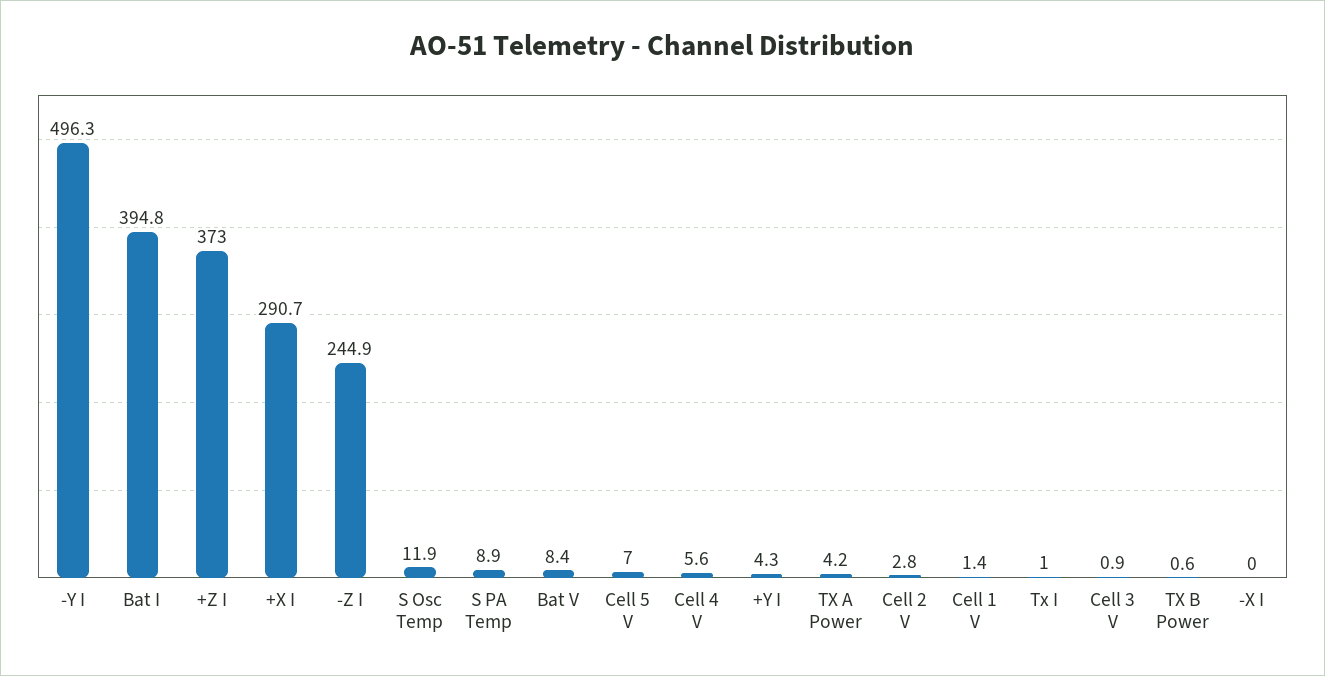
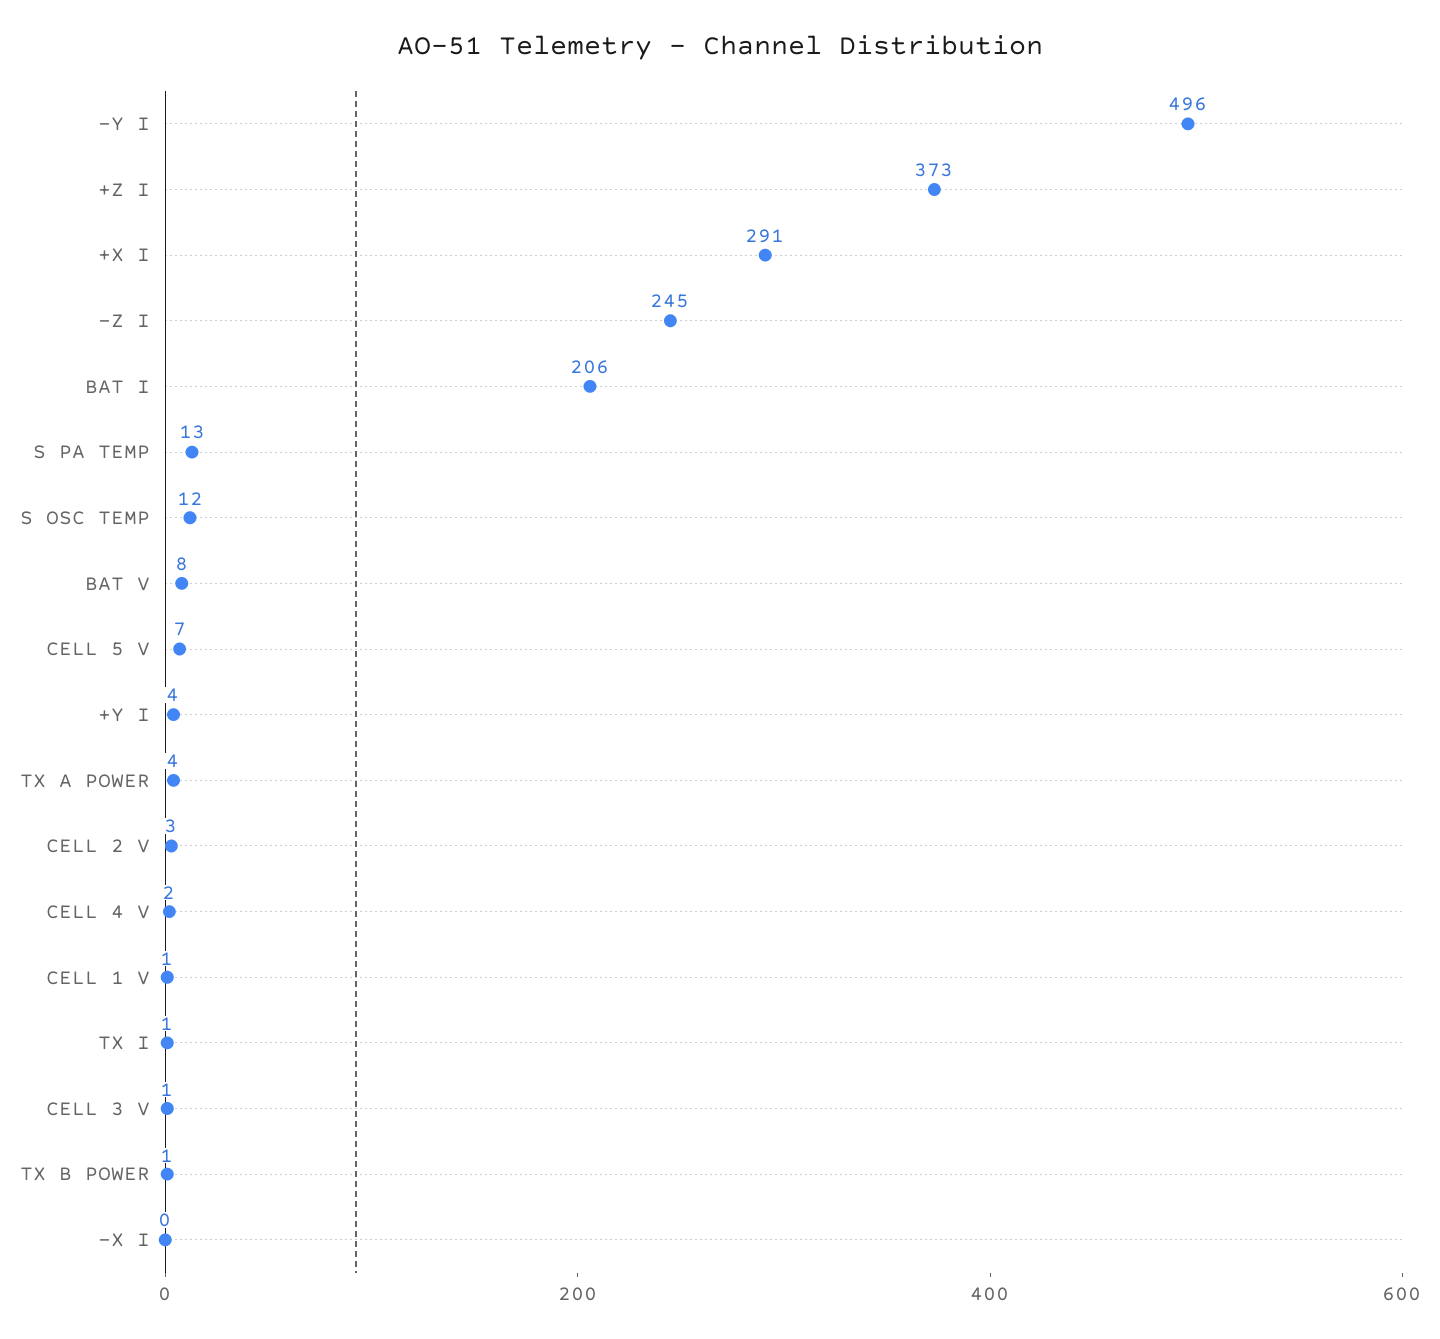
Bat I: 394.8 -> 206
S PA Temp: 8.9 -> 13
Cell 4 V: 5.6 -> 2

